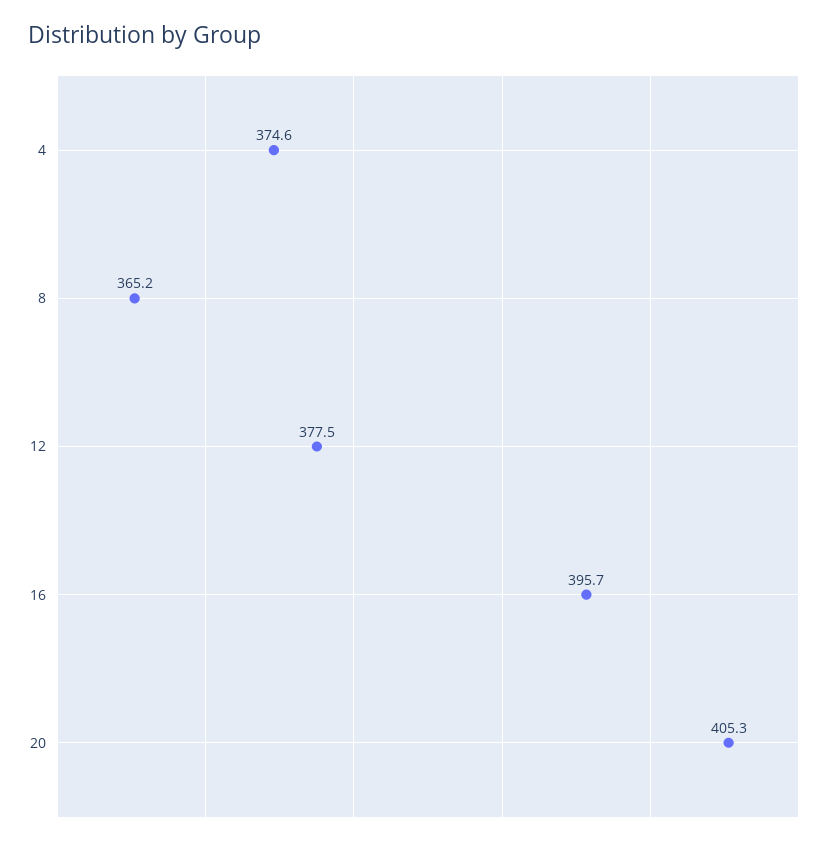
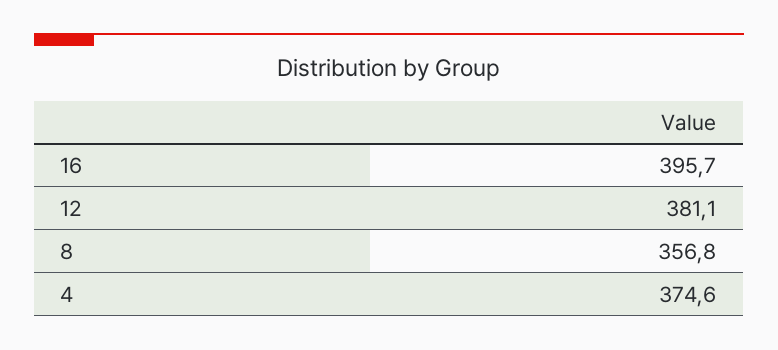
8: 365.2 -> 356.8
12: 377.5 -> 381.1
20: 405.3 -> none

